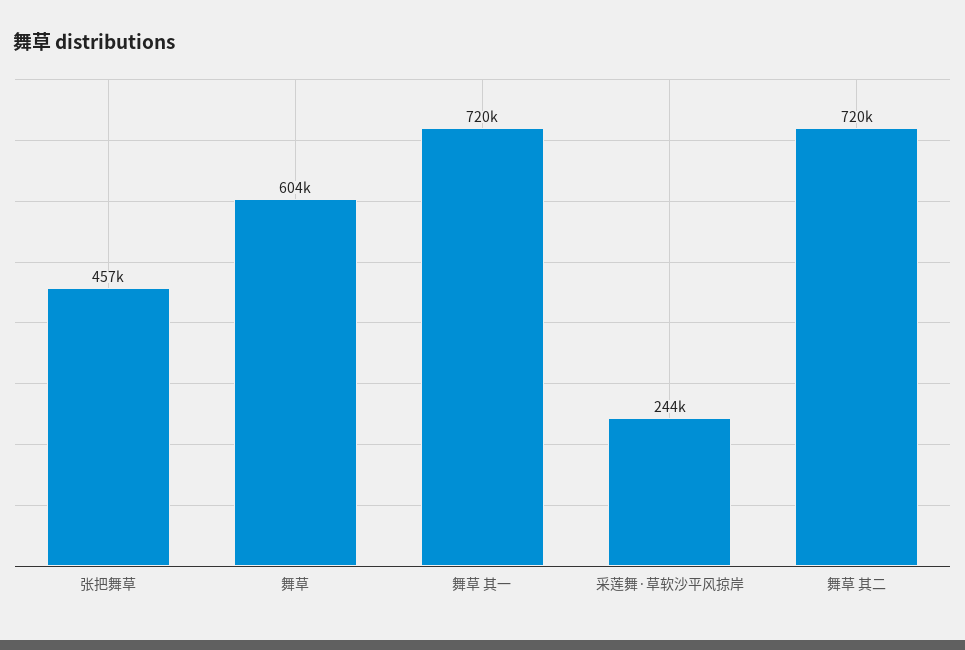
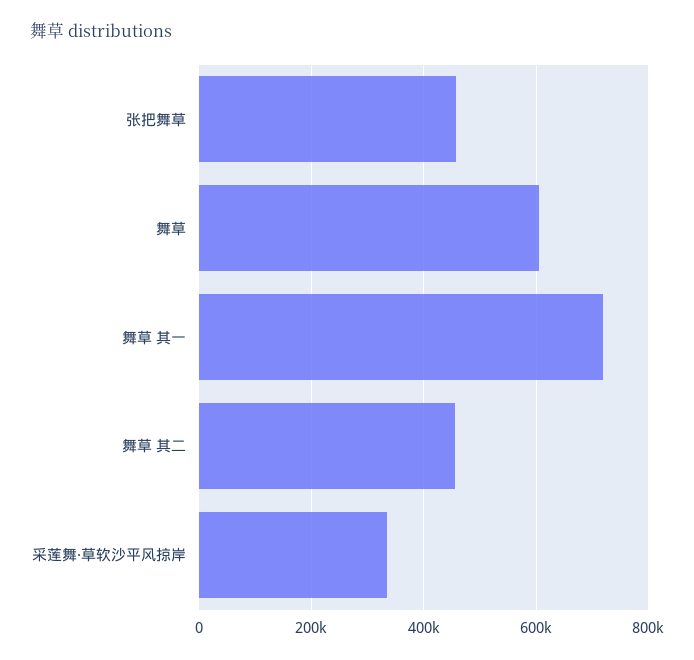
采莲舞·草软沙平风掠岸: 244000 -> 340000
舞草 其二: 720000 -> 460000

